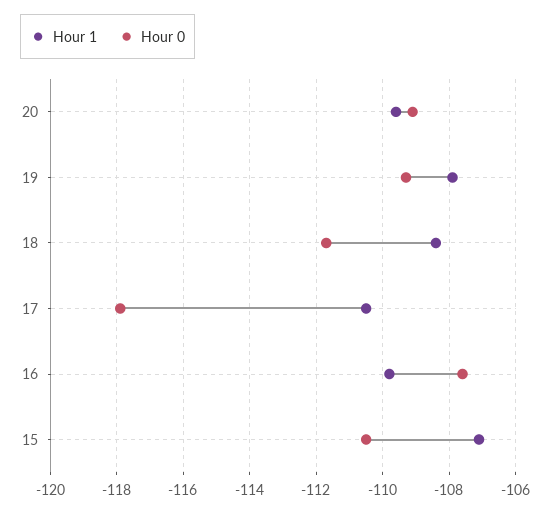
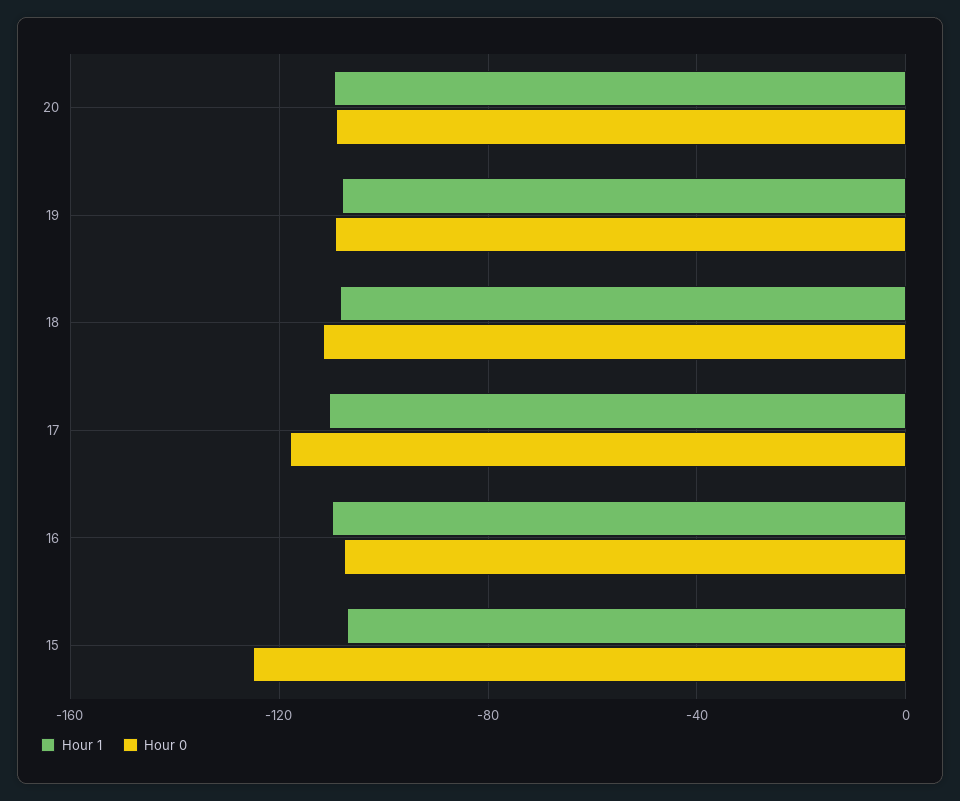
Hour 0, 15: -110.5 -> -125

